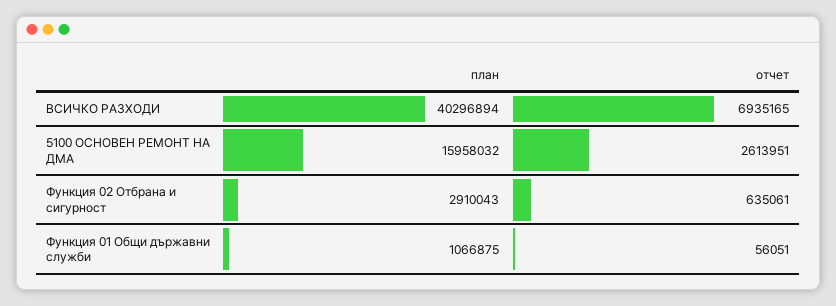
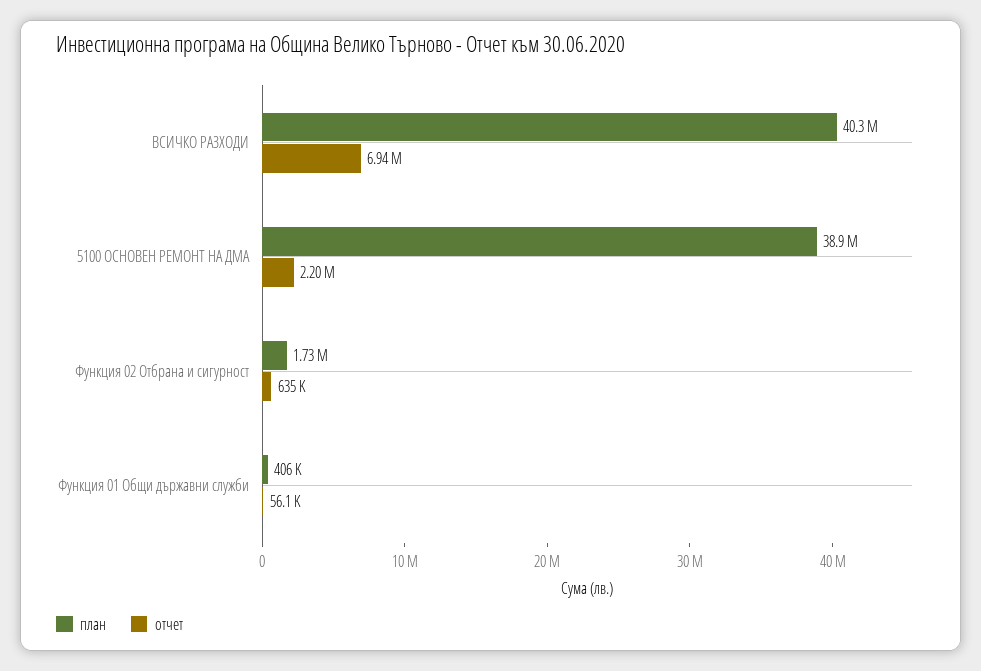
план, 5100 ОСНОВЕН РЕМОНТ НА ДМА: 15958032 -> 38900000
отчет, 5100 ОСНОВЕН РЕМОНТ НА ДМА: 2613951 -> 2200000
план, Функция 02 Отбрана и сигурност: 2910043 -> 1730000
план, Функция 01 Общи държавни служби: 1066875 -> 406000

